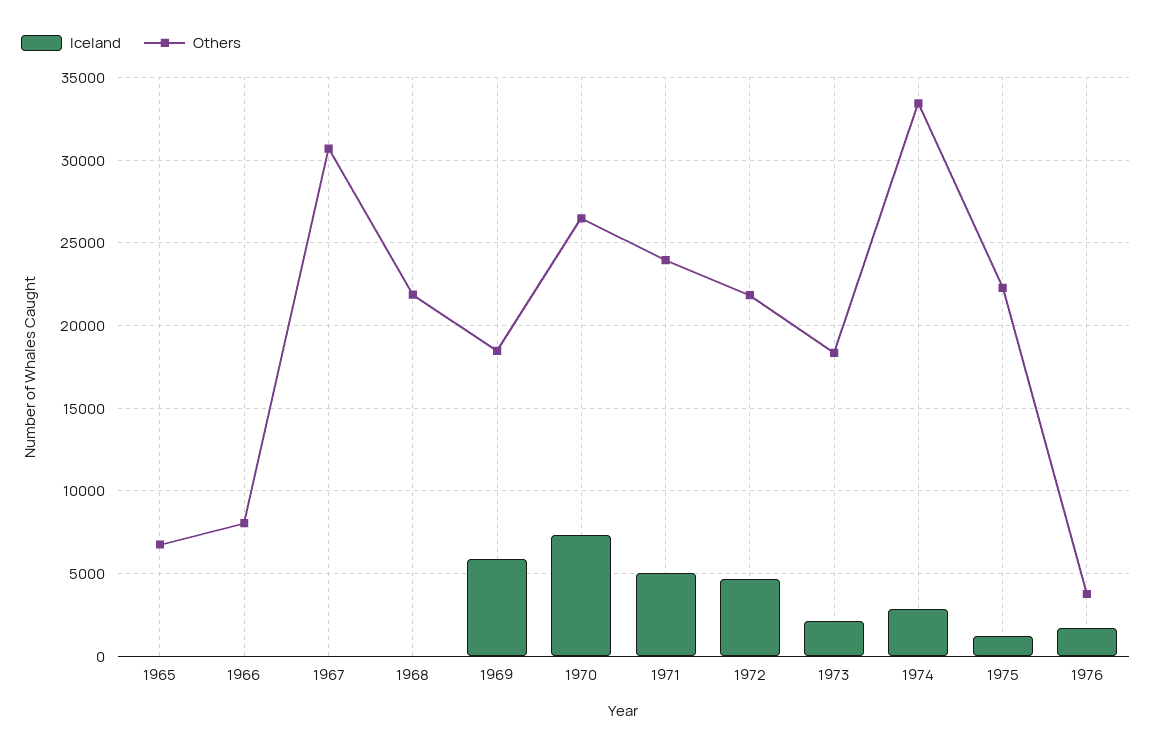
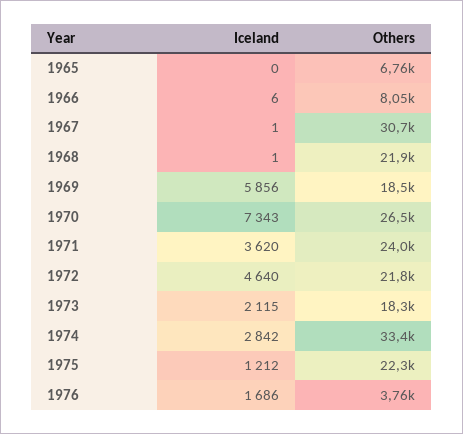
Iceland, 1971: 5000 -> 3620

